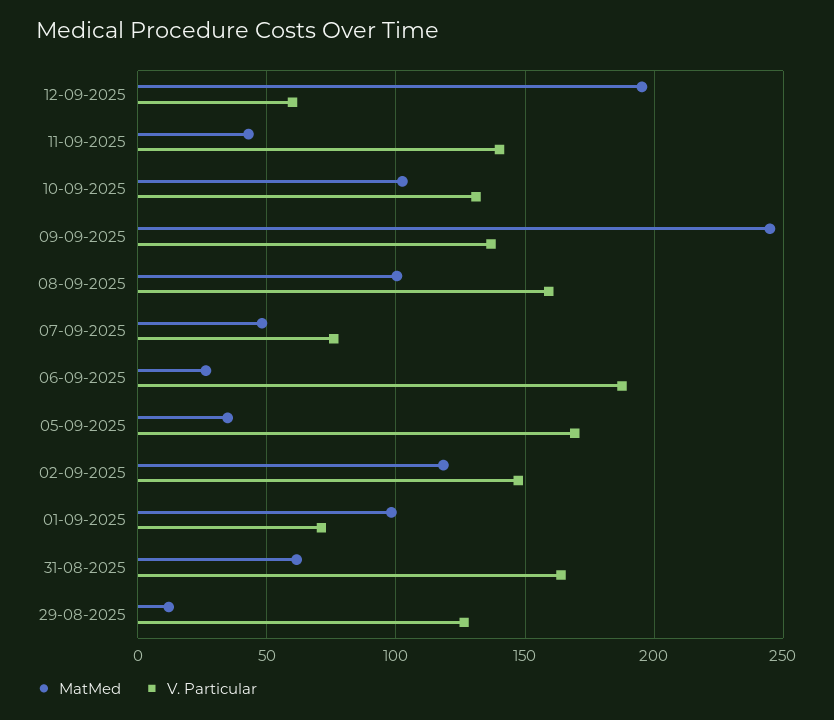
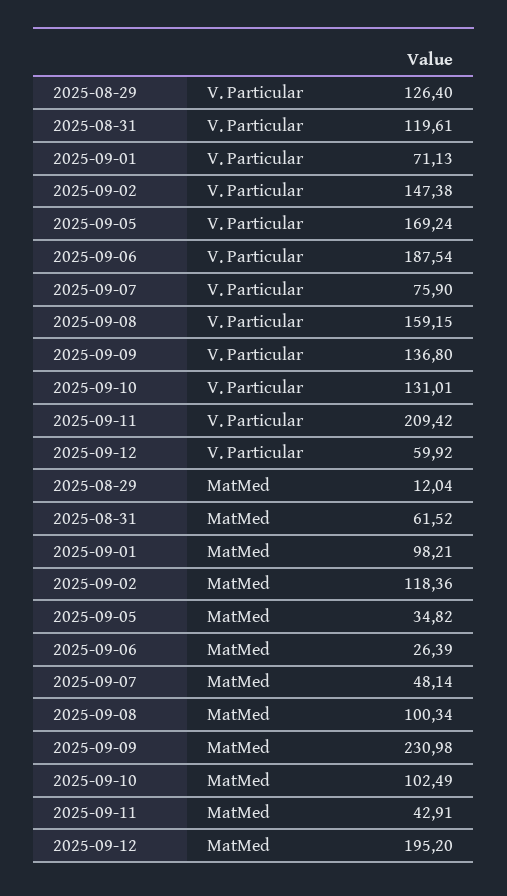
V. Particular, 11-09-2025: 140 -> 209.42
MatMed, 09-09-2025: 245 -> 230.98
V. Particular, 31-08-2025: 165 -> 119.61

